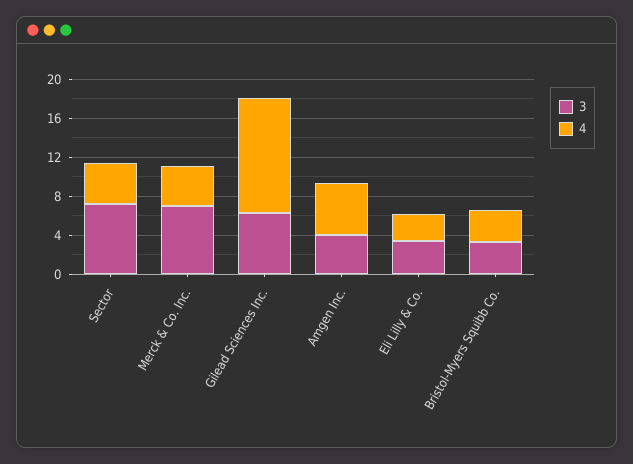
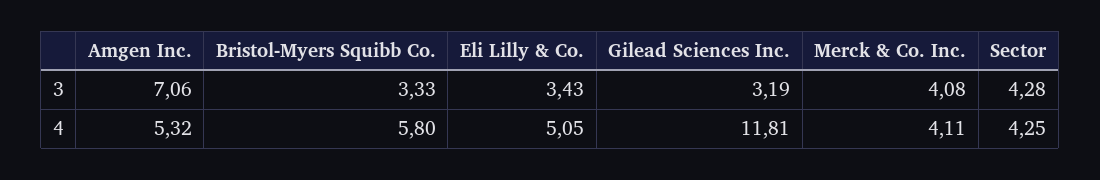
3, Sector: 7 -> 4.28
3, Merck & Co. Inc.: 7 -> 4.08
3, Gilead Sciences Inc.: 6 -> 3.19
3, Amgen Inc.: 4 -> 7.06
4, Eli Lilly & Co.: 3 -> 5.05
4, Bristol-Myers Squibb Co.: 3 -> 5.8

